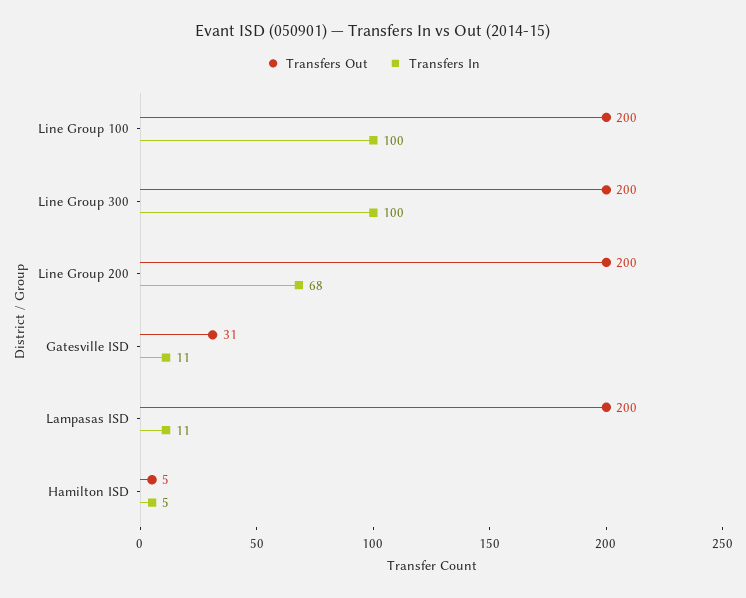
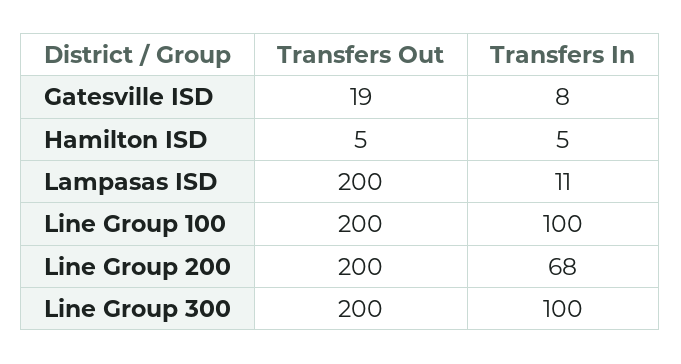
Transfers Out, Gatesville ISD: 31 -> 19
Transfers In, Gatesville ISD: 11 -> 8

